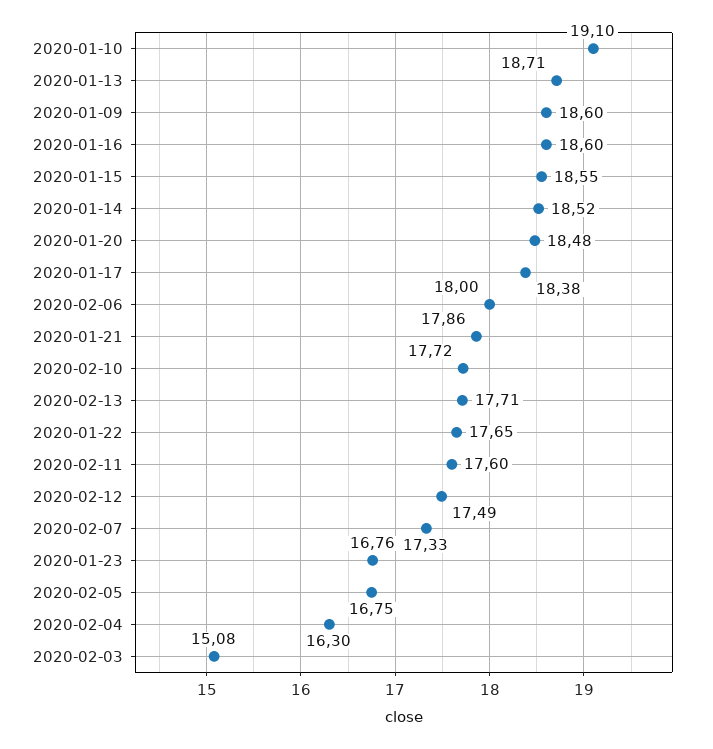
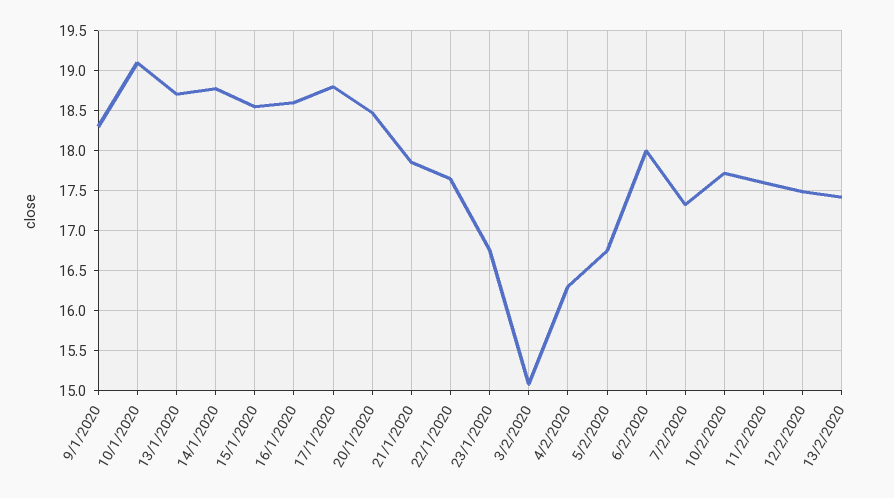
2020-01-09: 18.6 -> 18.3
2020-01-14: 18.52 -> 18.8
2020-01-17: 18.38 -> 18.8
2020-02-13: 17.71 -> 17.4

